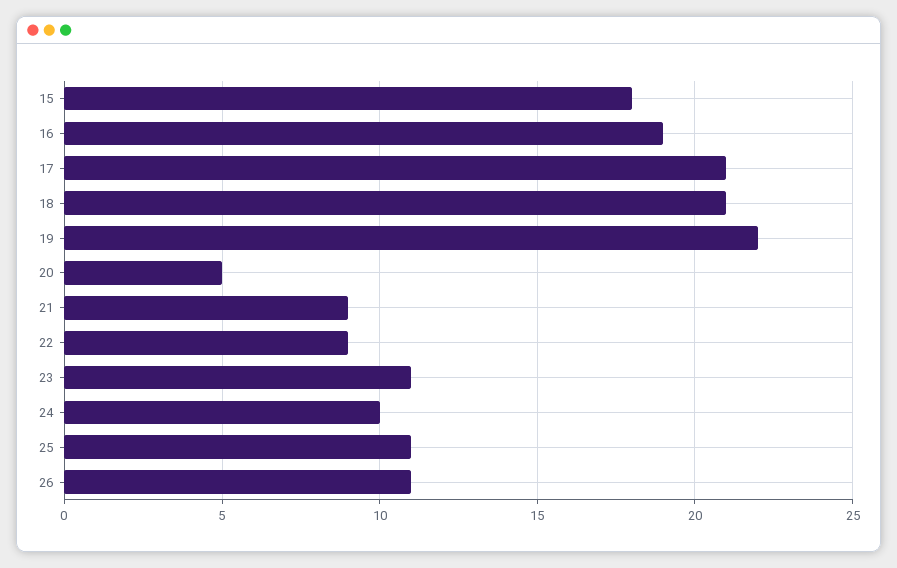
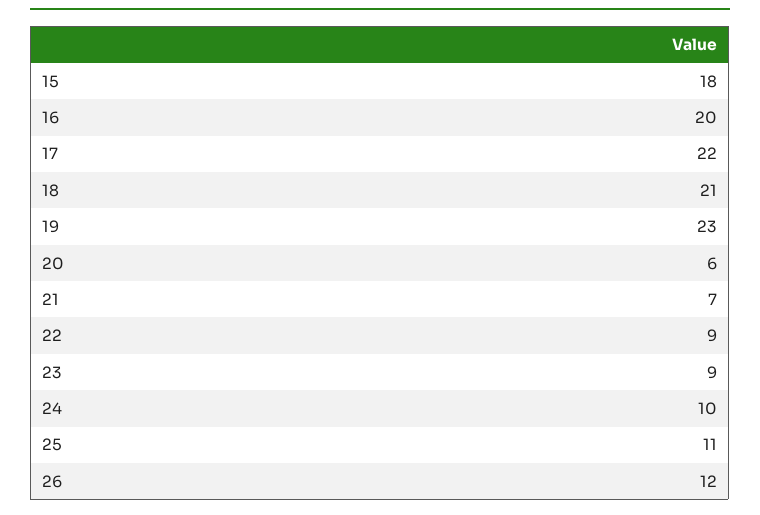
16: 19 -> 20
17: 21 -> 22
19: 22 -> 23
20: 5 -> 6
21: 9 -> 7
23: 11 -> 9
26: 11 -> 12

